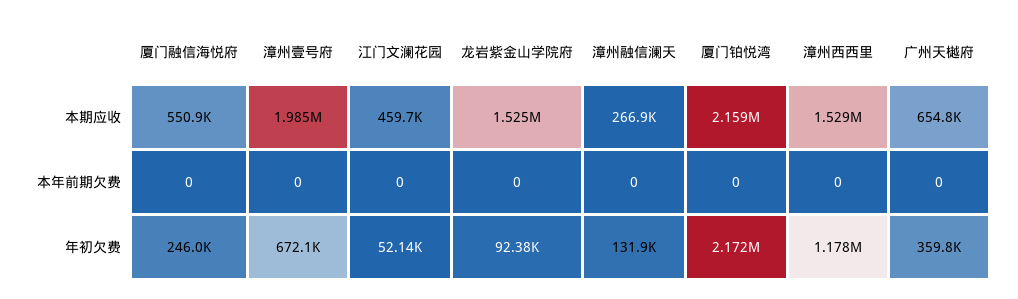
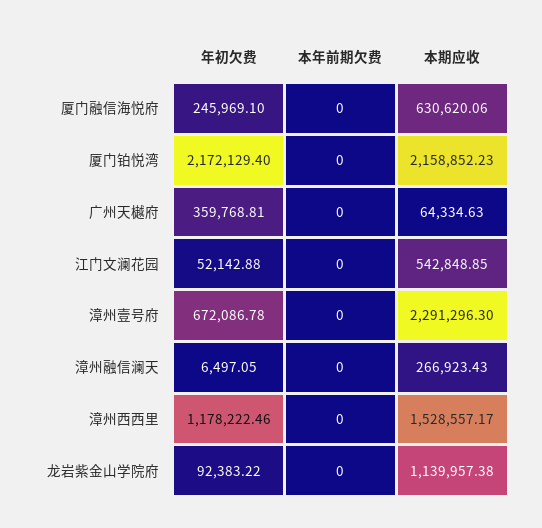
厦门融信海悦府, 本期应收: 550900 -> 630620.06
漳州壹号府, 本期应收: 1985000 -> 2291296.3
江门文澜花园, 本期应收: 459700 -> 542848.85
龙岩紫金山学院府, 本期应收: 1525000 -> 1139957.38
广州天樾府, 本期应收: 654800 -> 64334.63
漳州融信澜天, 年初欠费: 131900 -> 6497.05

